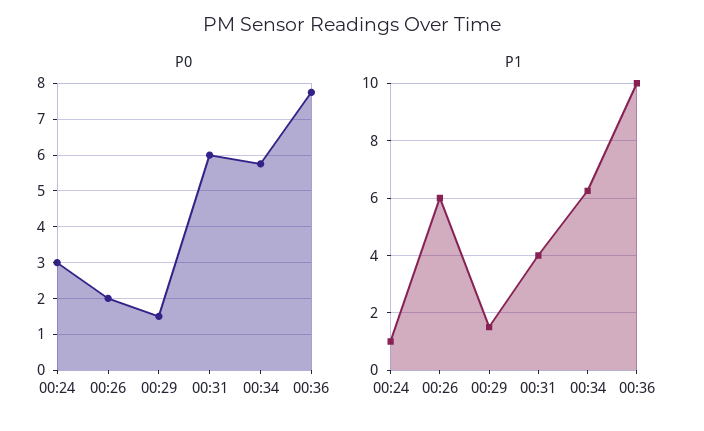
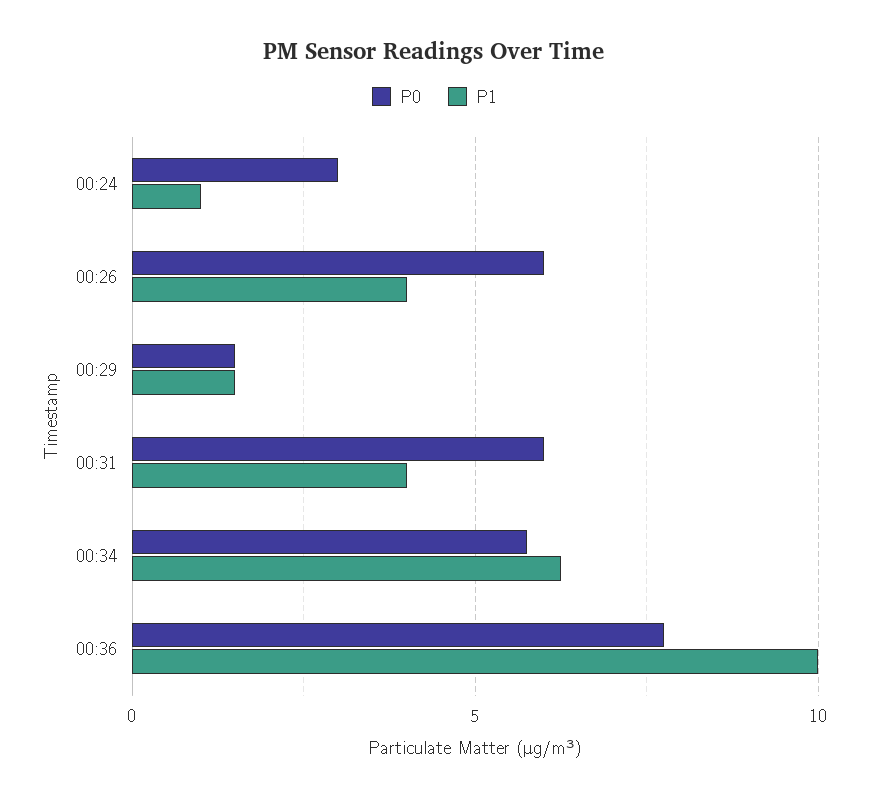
P0, 00:26: 2 -> 6
P1, 00:26: 6 -> 4

